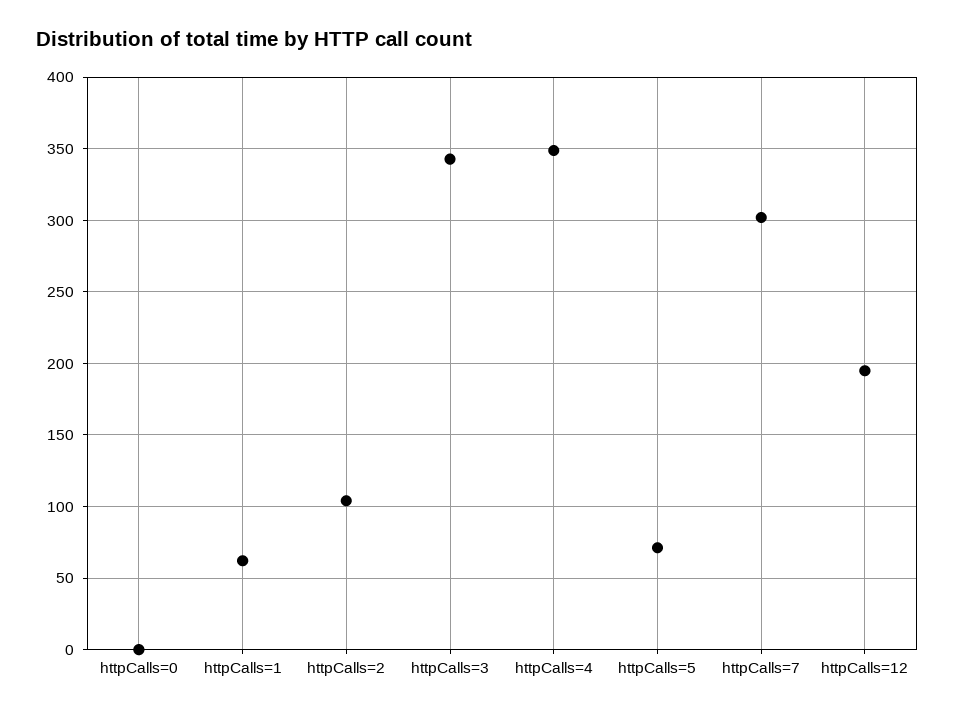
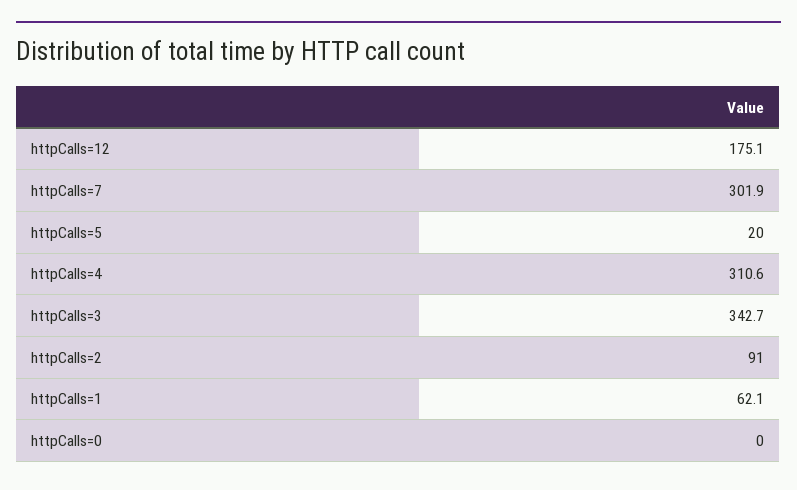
httpCalls=2: 105 -> 91
httpCalls=4: 350 -> 310.6
httpCalls=5: 70 -> 20
httpCalls=12: 195 -> 175.1

